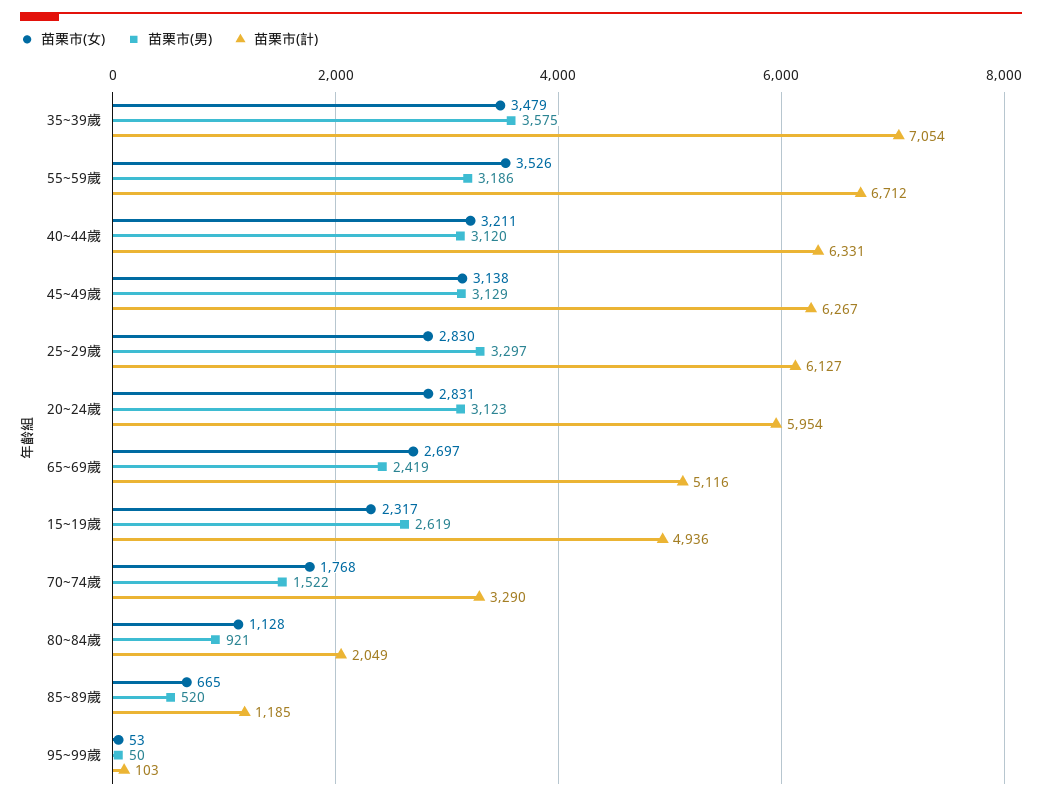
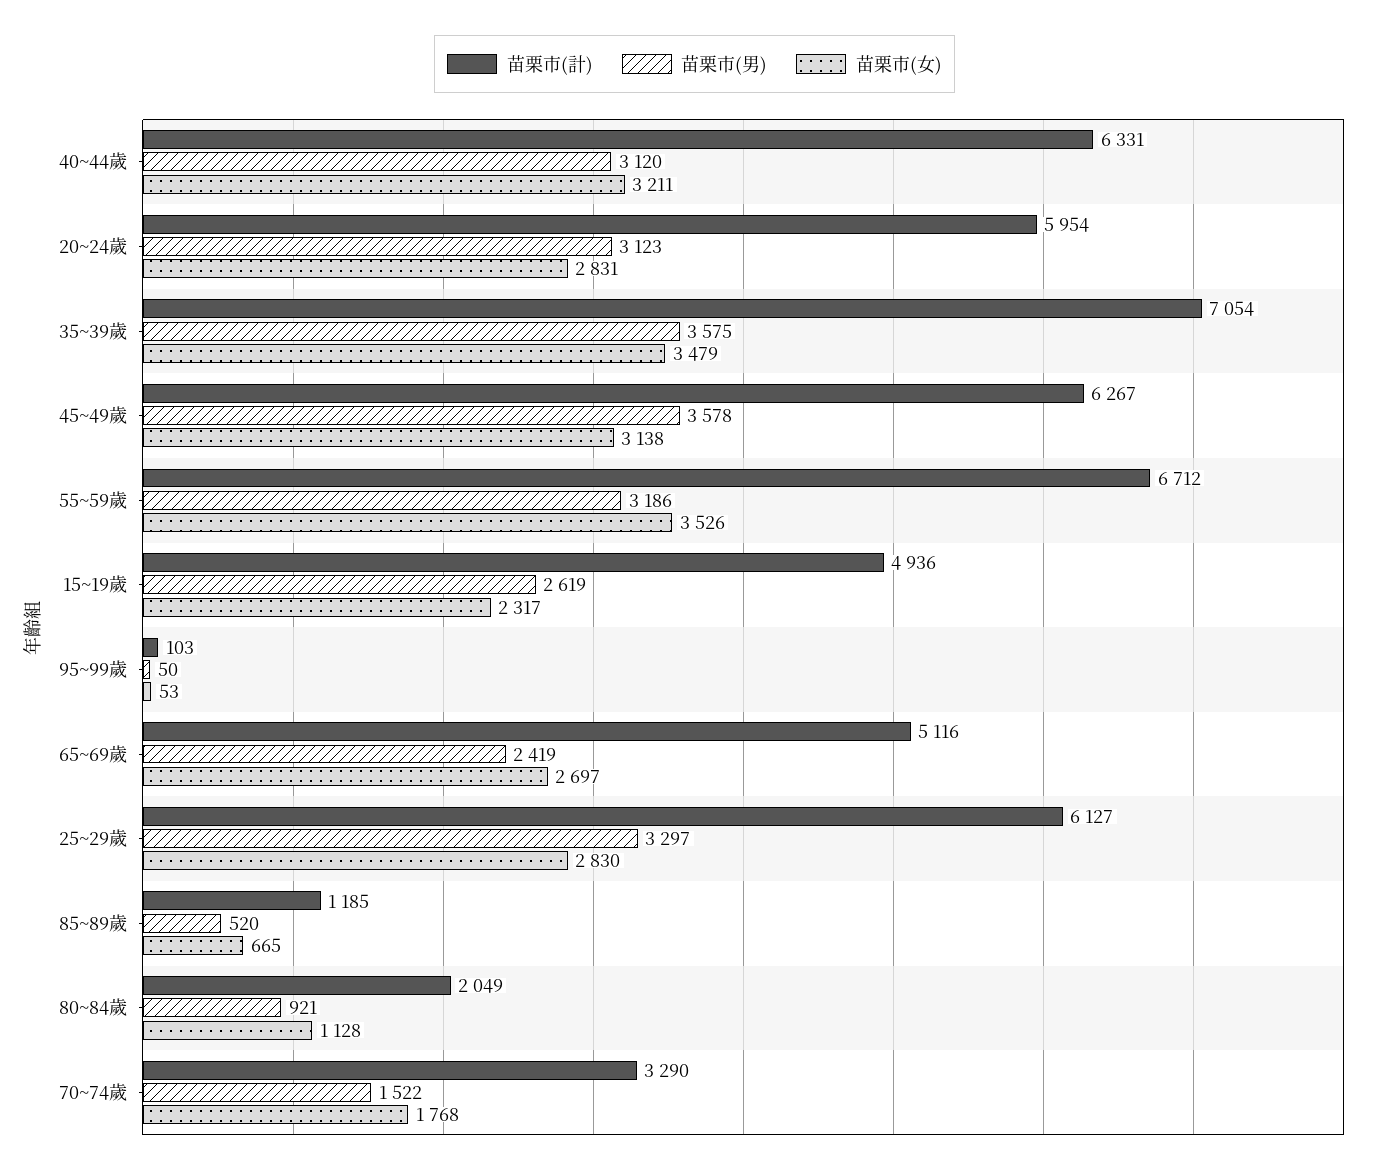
苗栗市(男), 45~49歲: 3129 -> 3578

